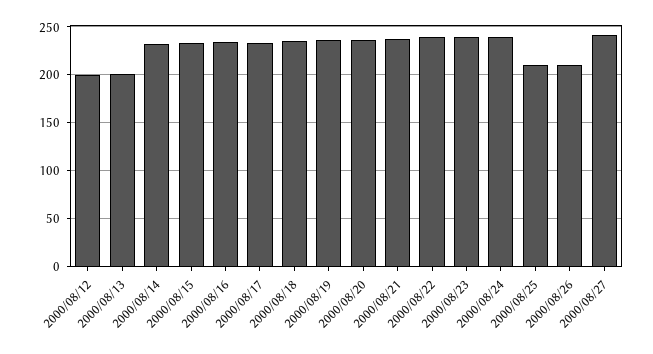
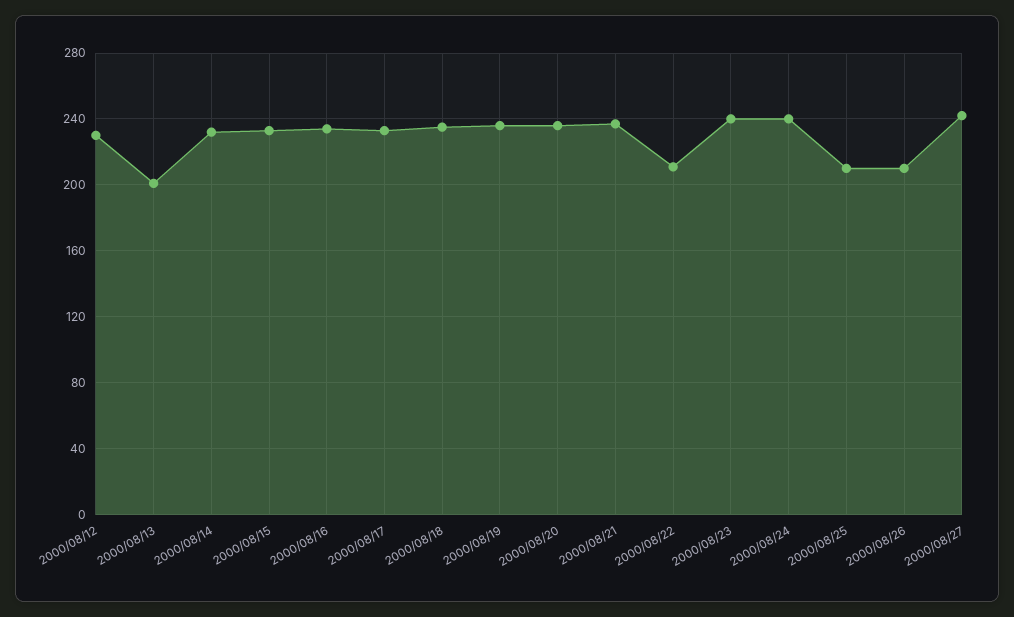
2000/08/12: 200 -> 230
2000/08/22: 240 -> 210

